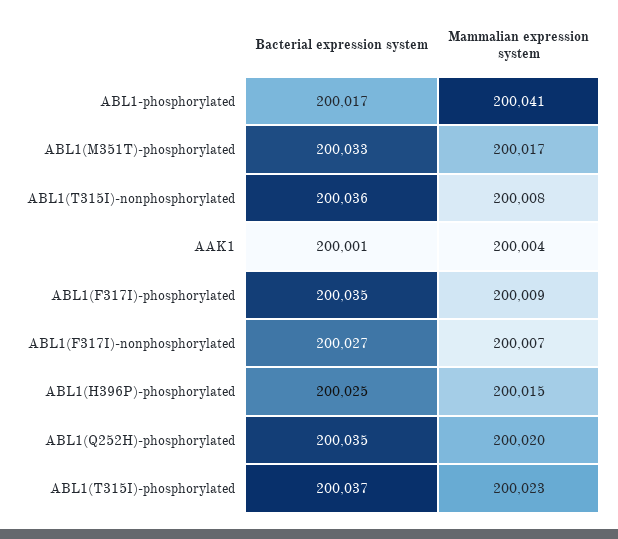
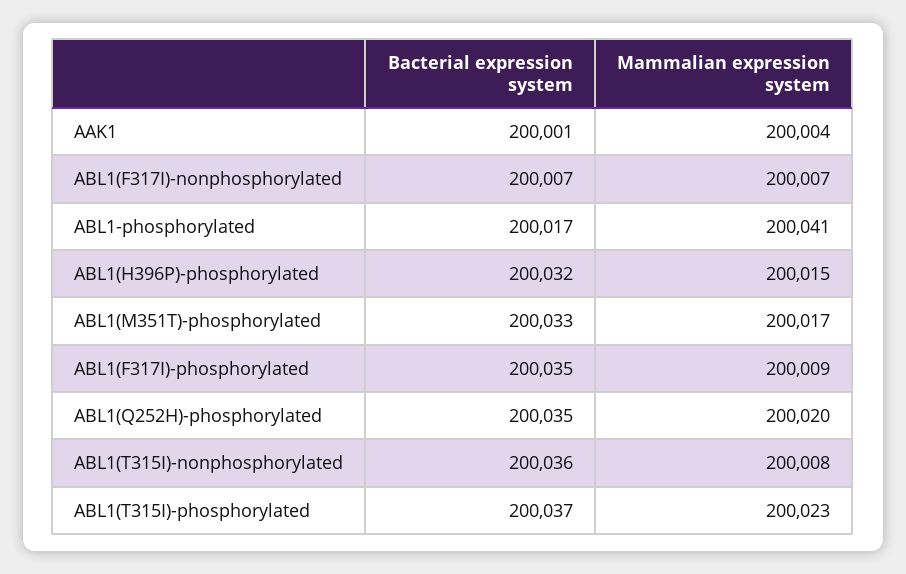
Bacterial expression system, ABL1(F317I)-nonphosphorylated: 200027 -> 200007
Bacterial expression system, ABL1(H396P)-phosphorylated: 200025 -> 200032

